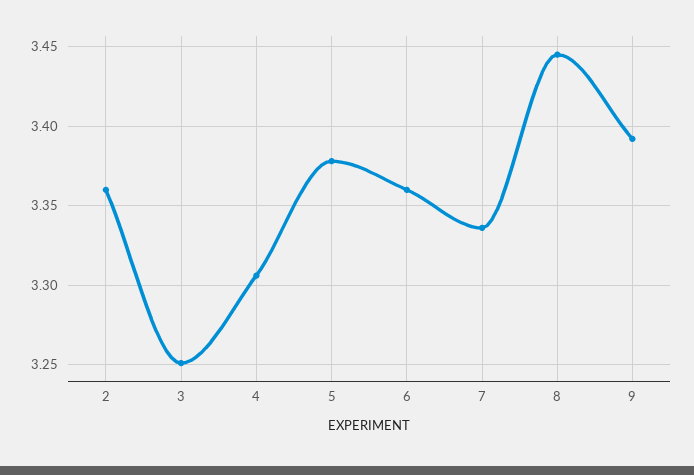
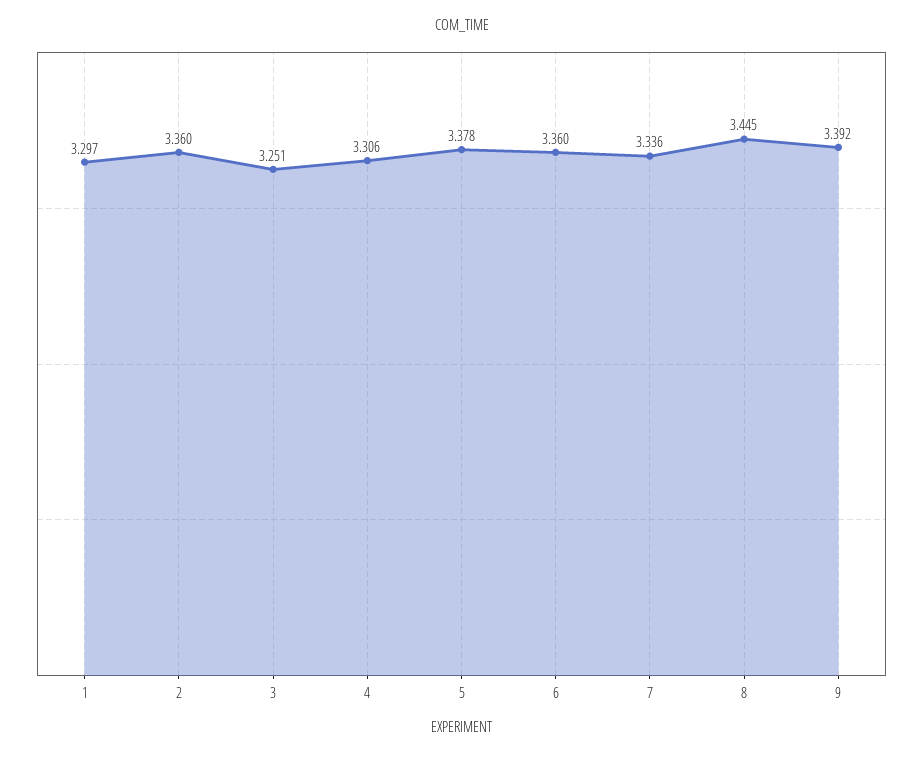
1: none -> 3.297

